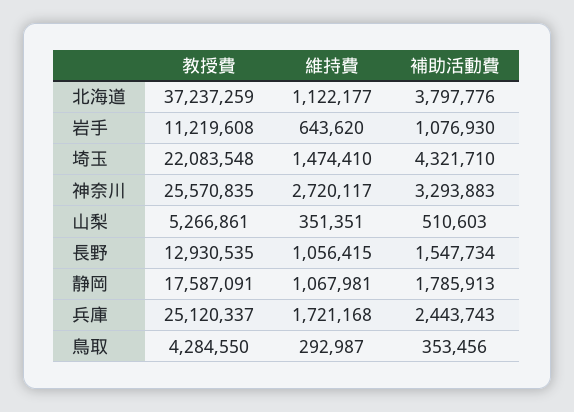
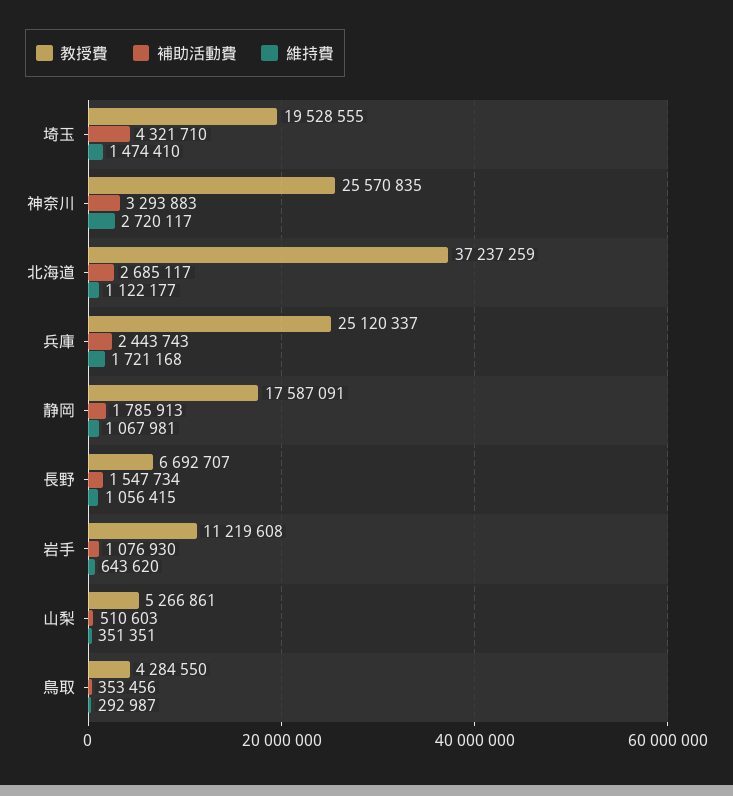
補助活動費, 北海道: 3797776 -> 2685117
教授費, 埼玉: 22083548 -> 19528555
教授費, 長野: 12930535 -> 6692707

